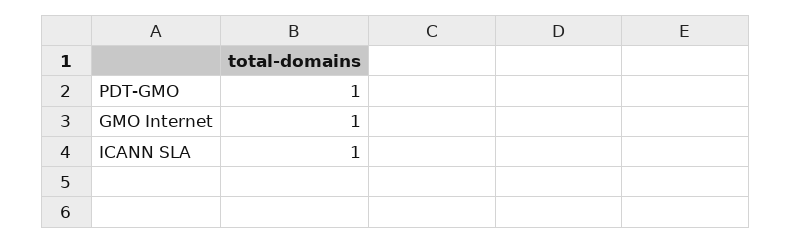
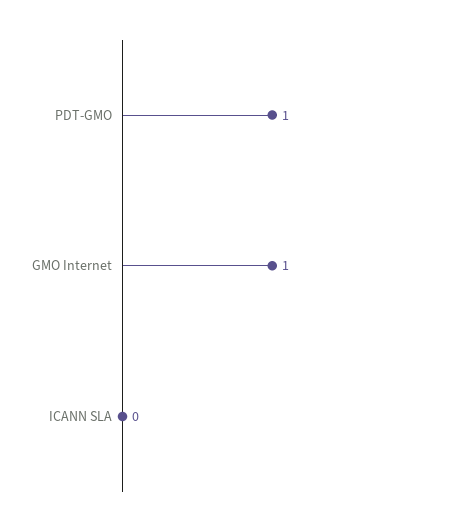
ICANN SLA: 1 -> 0

